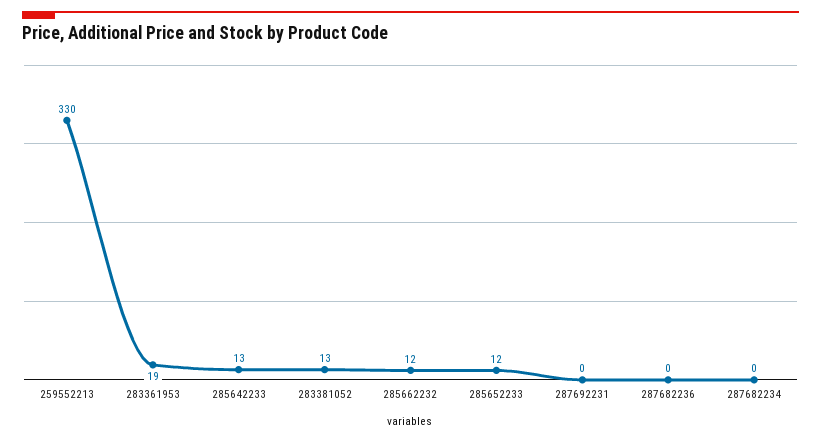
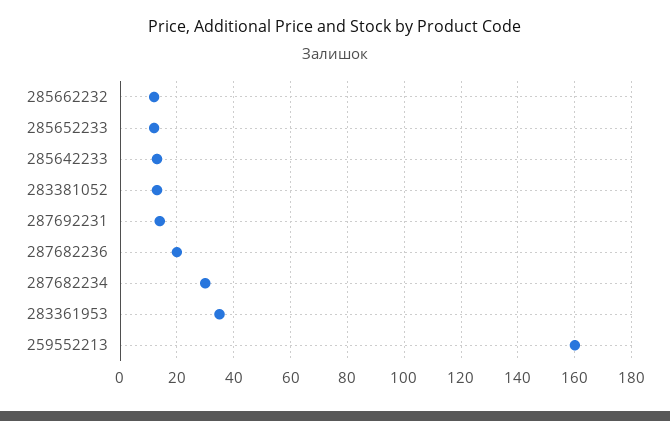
259552213: 330 -> 160
283361953: 19 -> 35
287692231: 0 -> 15
287682236: 0 -> 20
287682234: 0 -> 30

